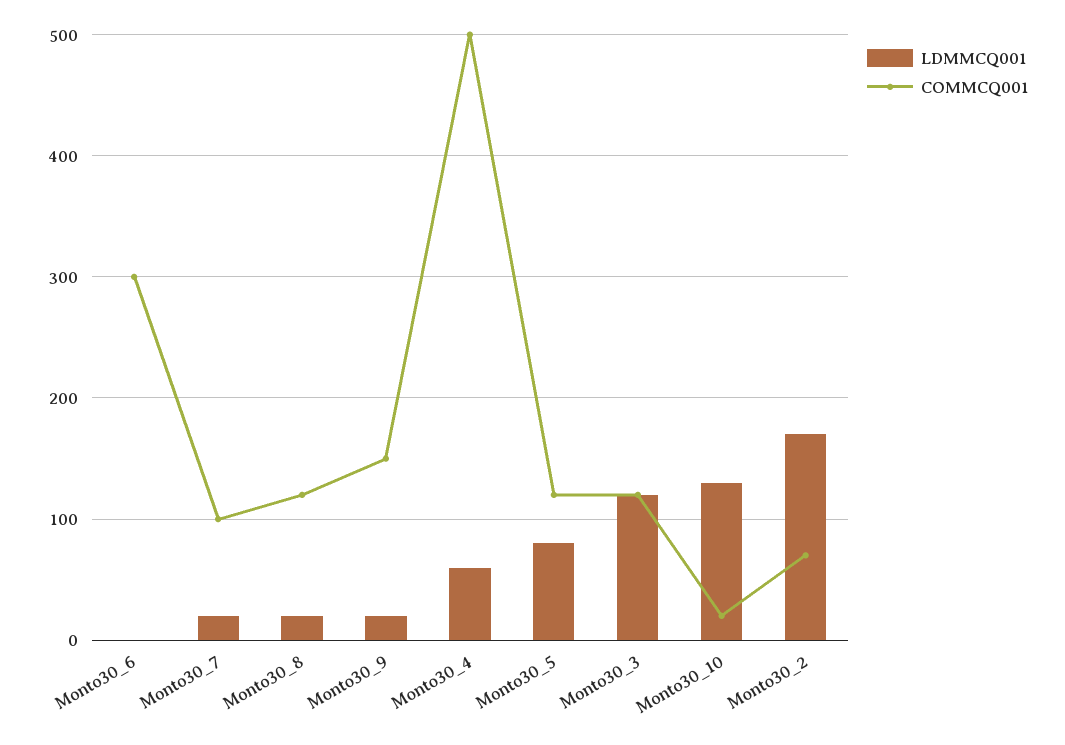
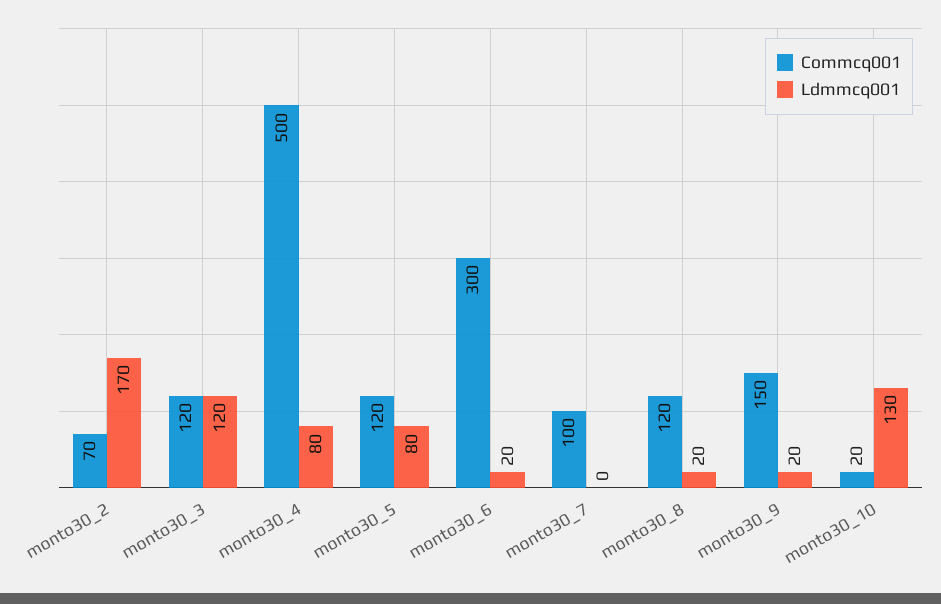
LDMMCQ001, Monto30_6: 0 -> 20
LDMMCQ001, Monto30_7: 20 -> 0
LDMMCQ001, Monto30_4: 60 -> 80

